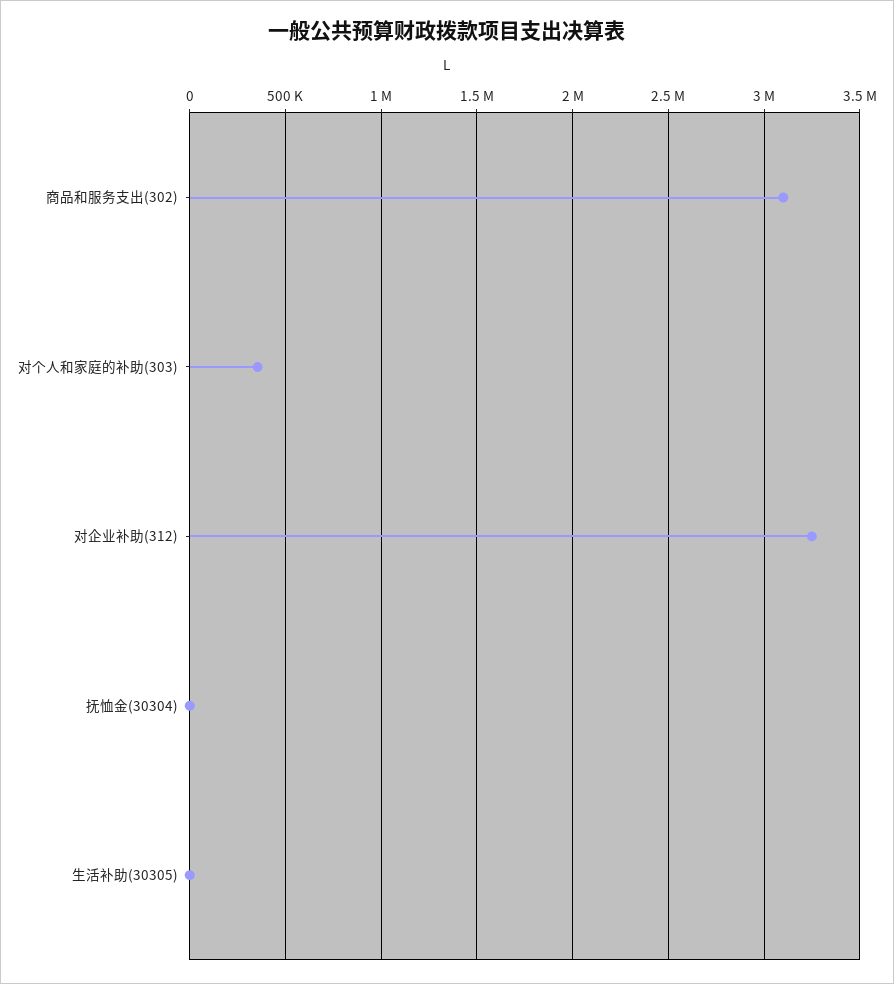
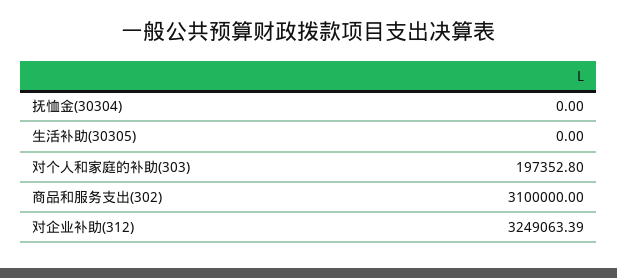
对个人和家庭的补助(303): 350000 -> 197352.8

